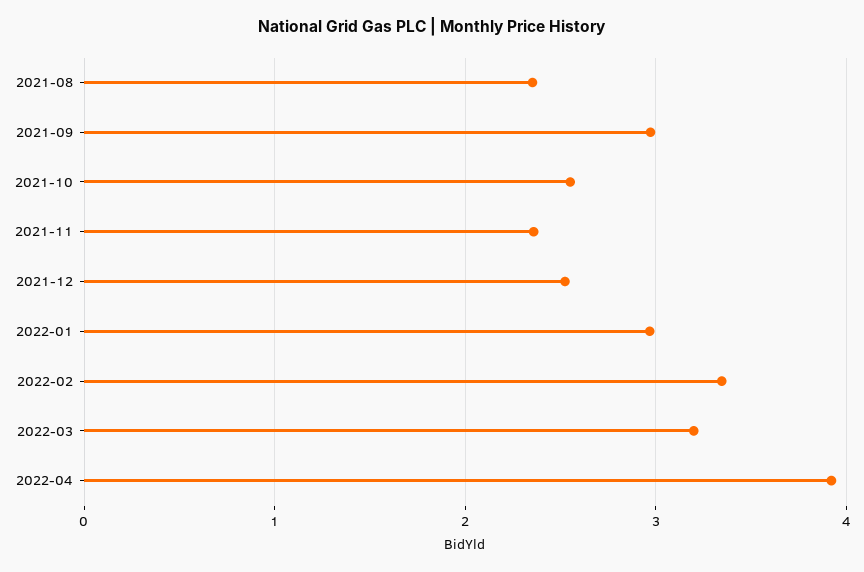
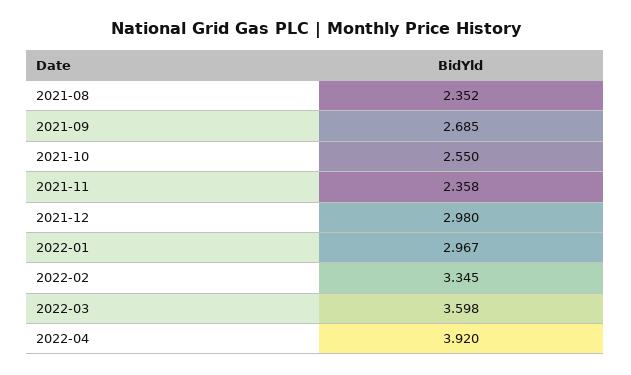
2021-09: 3 -> 2.685
2021-12: 2.5 -> 2.98
2022-03: 3.2 -> 3.598

